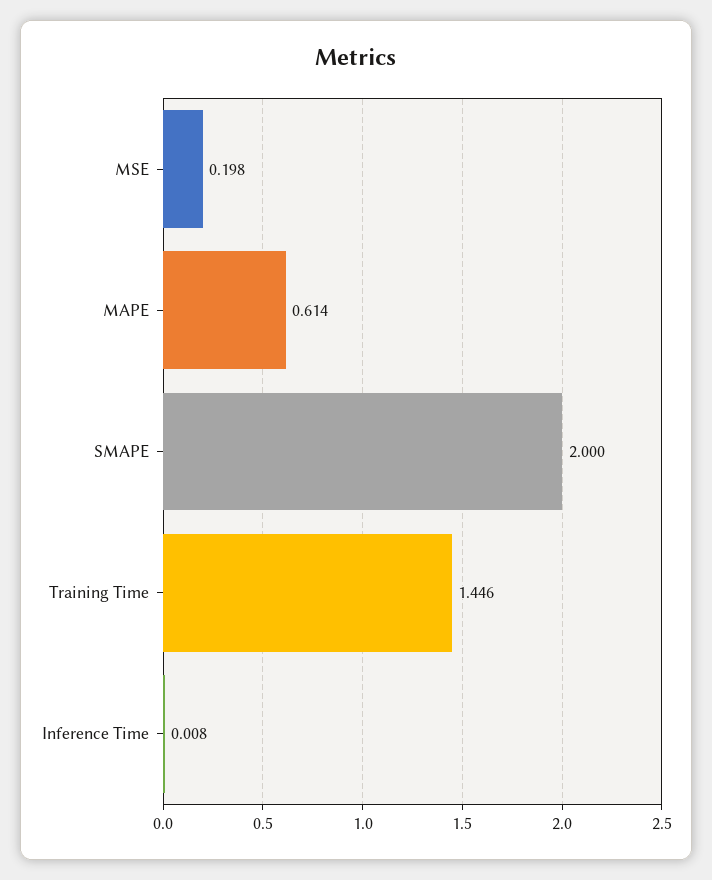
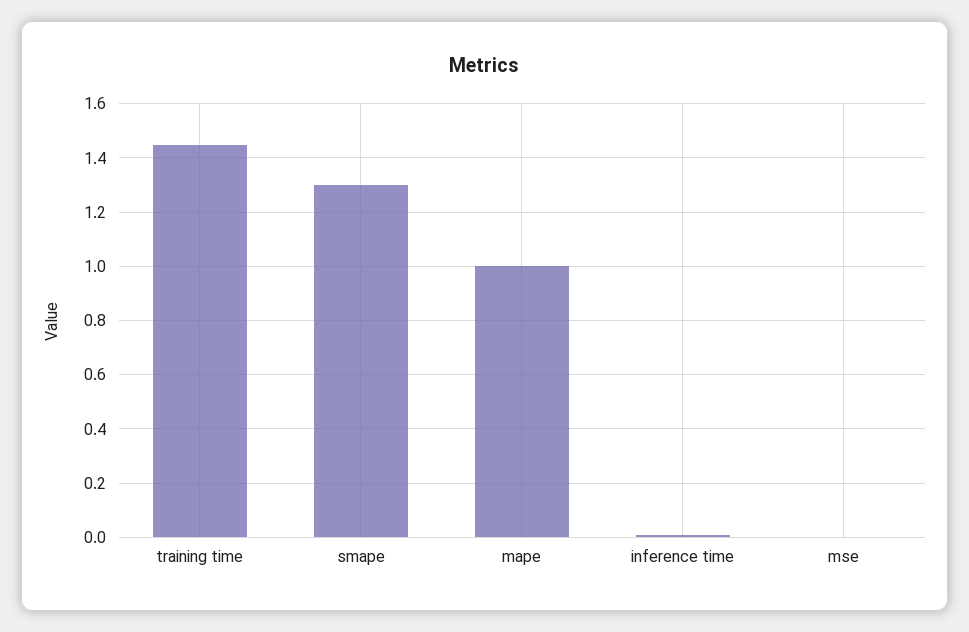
MSE: 0.198 -> 0
MAPE: 0.614 -> 1
SMAPE: 2 -> 1.3

